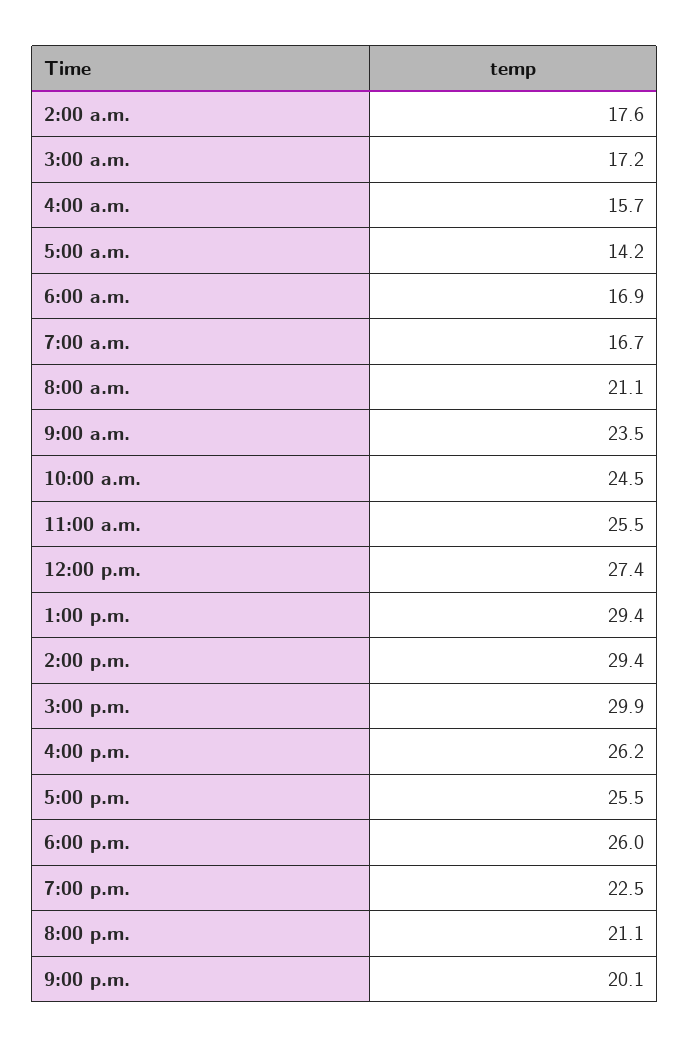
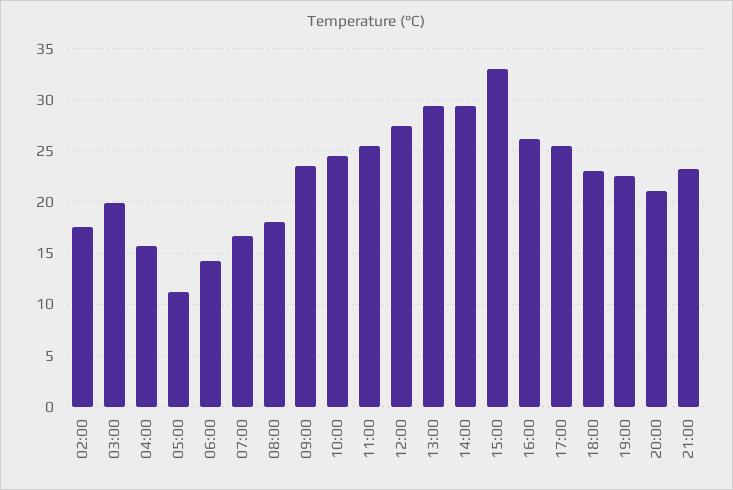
3:00 a.m.: 17.2 -> 20
5:00 a.m.: 14.2 -> 11
6:00 a.m.: 16.9 -> 14
8:00 a.m.: 21.1 -> 18
3:00 p.m.: 29.9 -> 33
6:00 p.m.: 26 -> 23
9:00 p.m.: 20.1 -> 23

